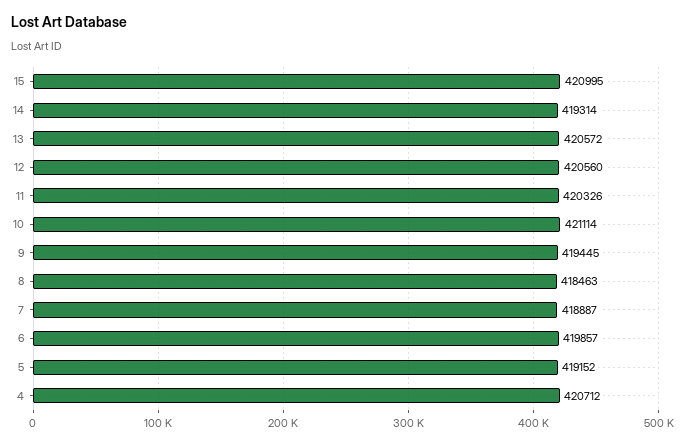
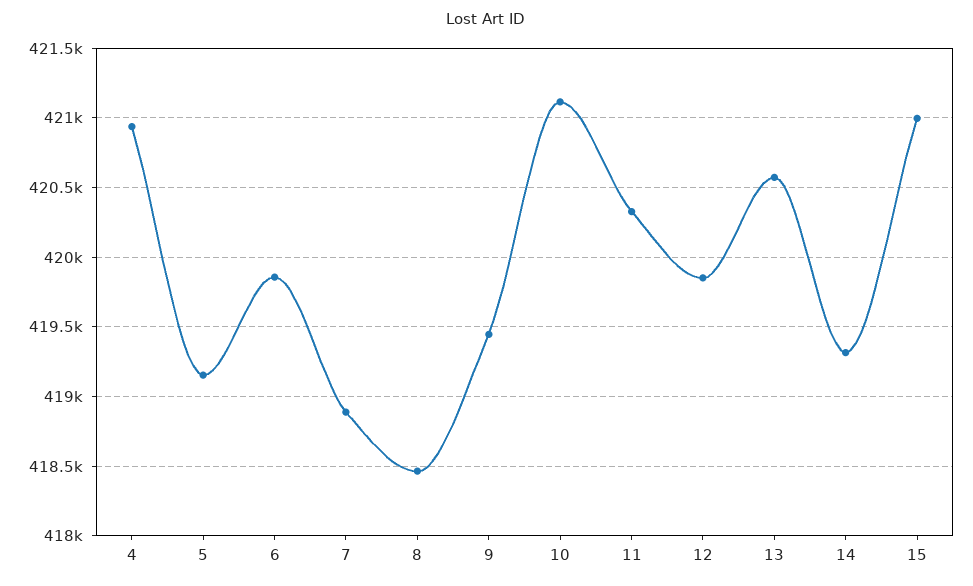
12: 420560 -> 419850
4: 420712 -> 420950

